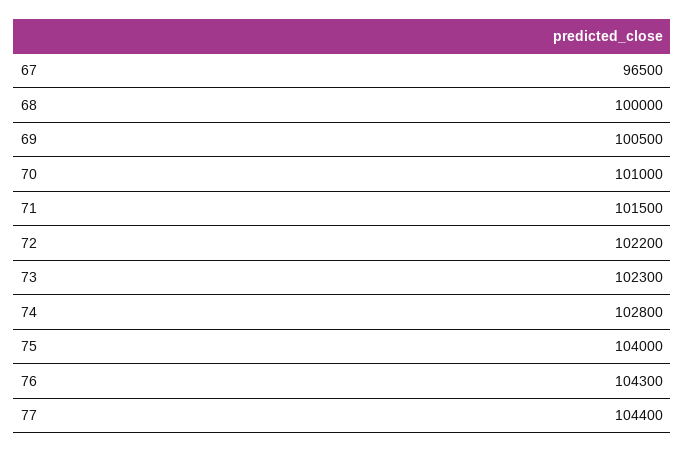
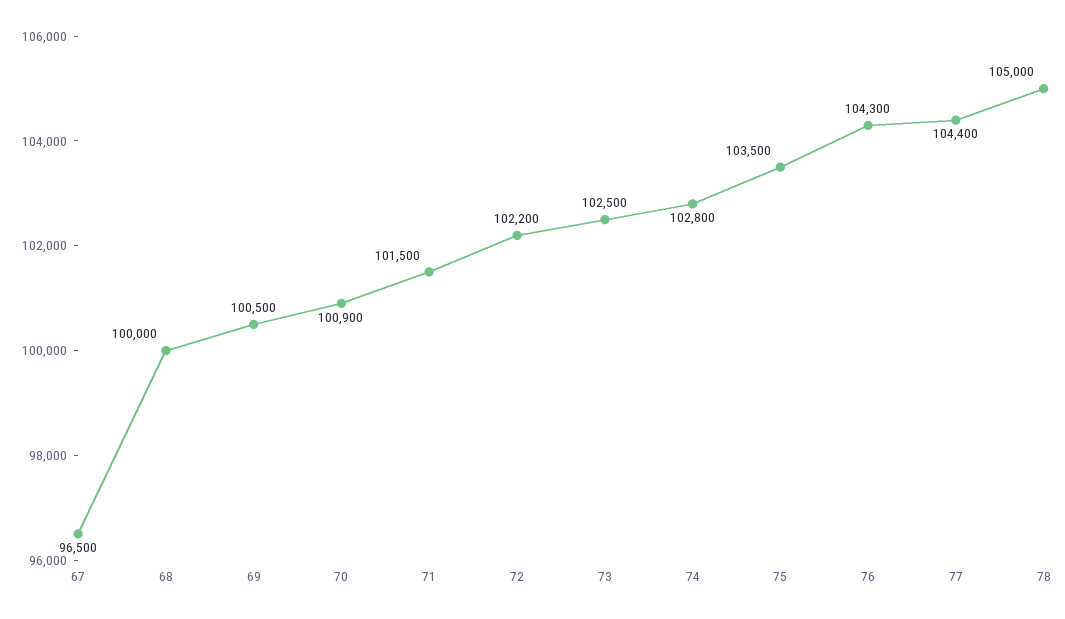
70: 101000 -> 100900
73: 102300 -> 102500
75: 104000 -> 103500
78: none -> 105000

